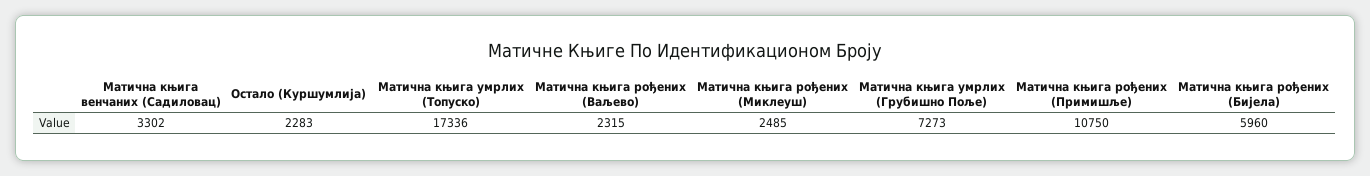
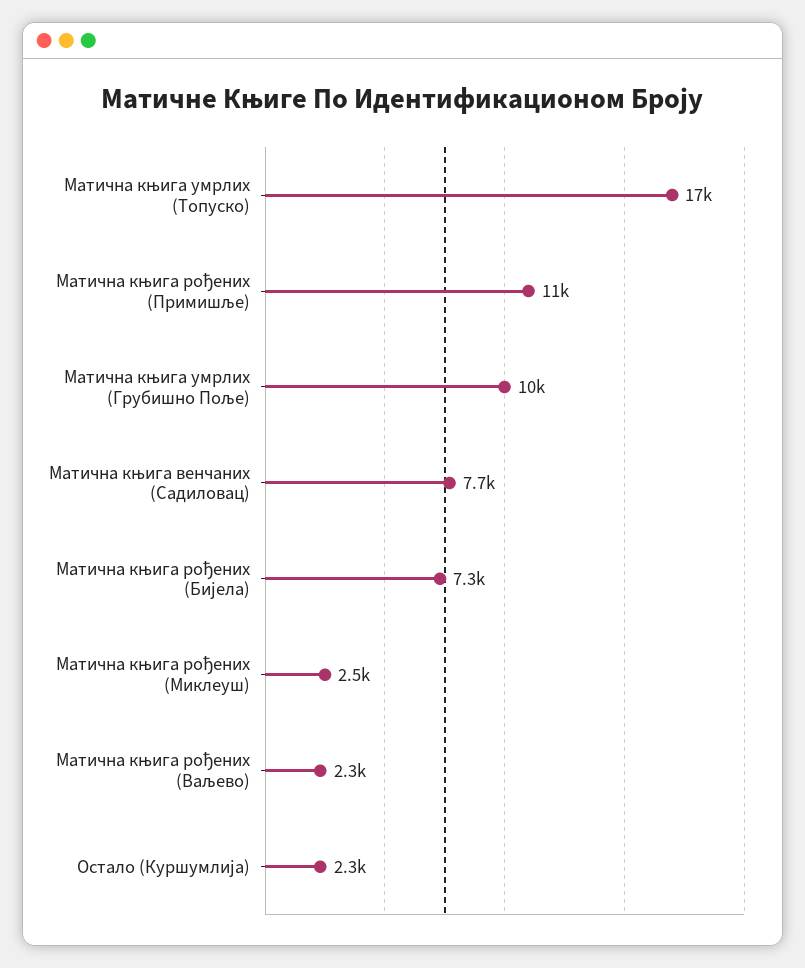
Матична књига венчаних (Садиловац): 3302 -> 7700
Матична књига умрлих (Грубишно Поље): 7273 -> 10000
Матична књига рођених (Бијела): 5960 -> 7300

